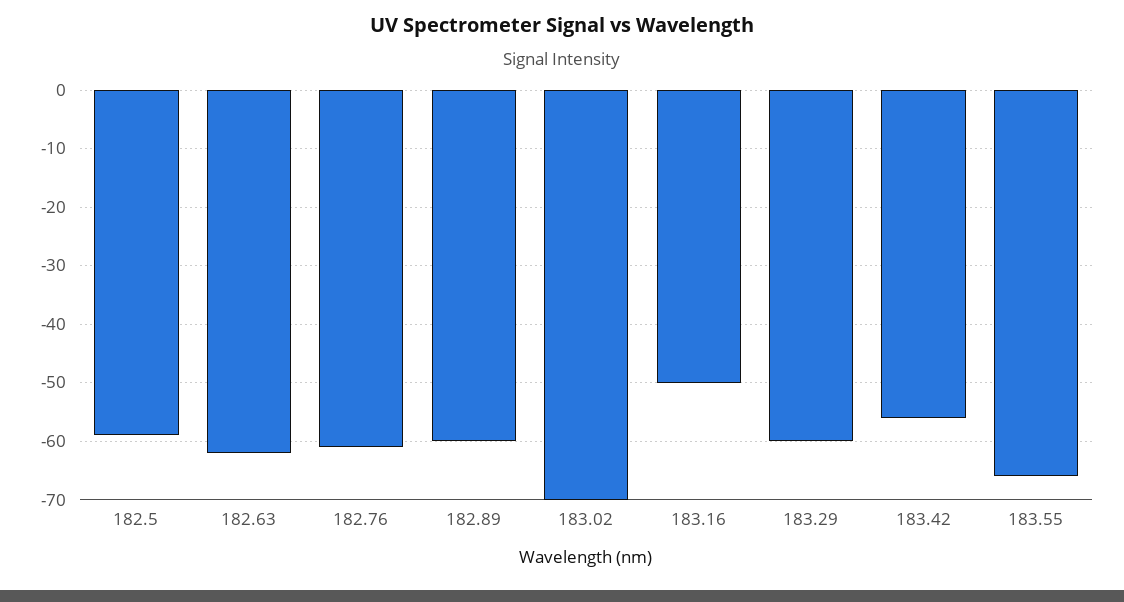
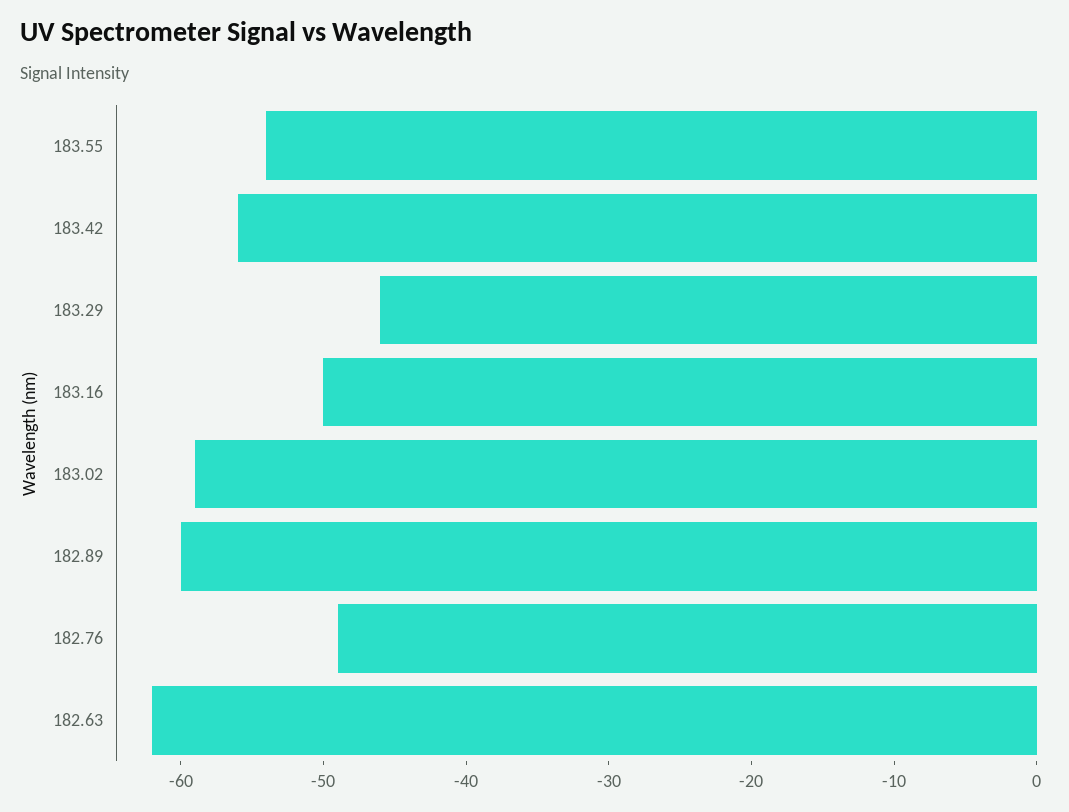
182.5: -60 -> none
182.76: -60 -> -49
183.02: -70 -> -59
183.29: -60 -> -46
183.55: -65 -> -54

